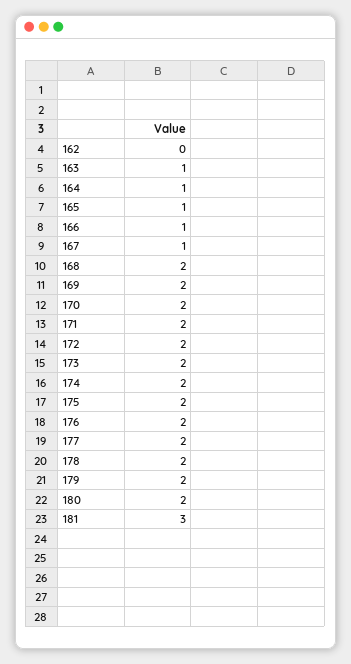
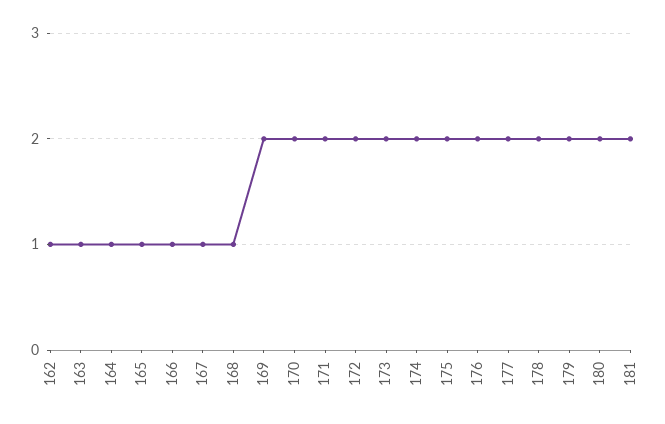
162: 0 -> 1
168: 2 -> 1
181: 3 -> 2

